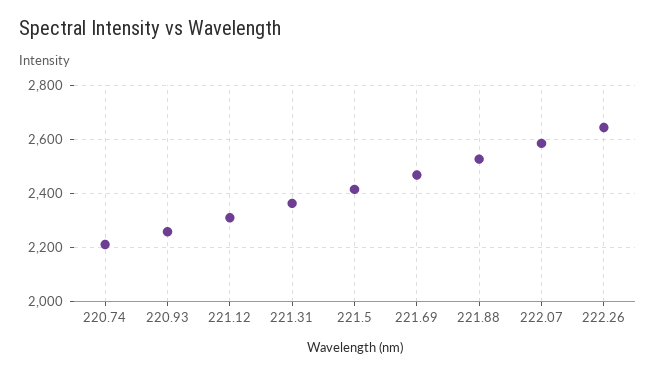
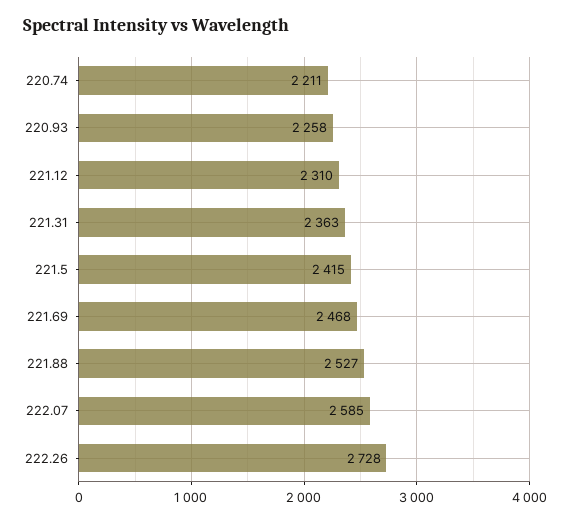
222.26: 2650 -> 2728

